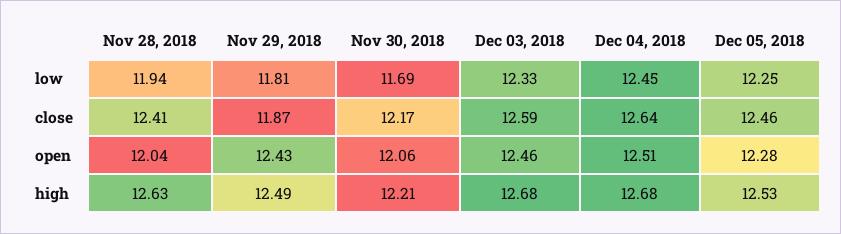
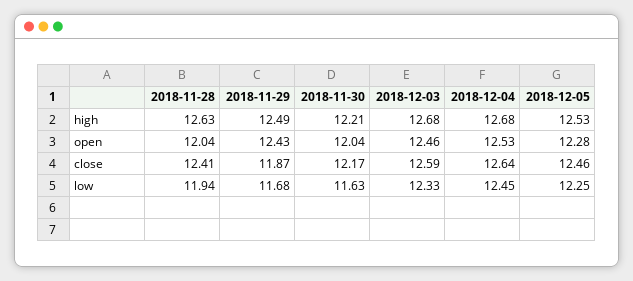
Nov 29, 2018, low: 11.81 -> 11.68
Nov 30, 2018, low: 11.69 -> 11.63
Nov 30, 2018, open: 12.06 -> 12.04
Dec 04, 2018, open: 12.51 -> 12.53

